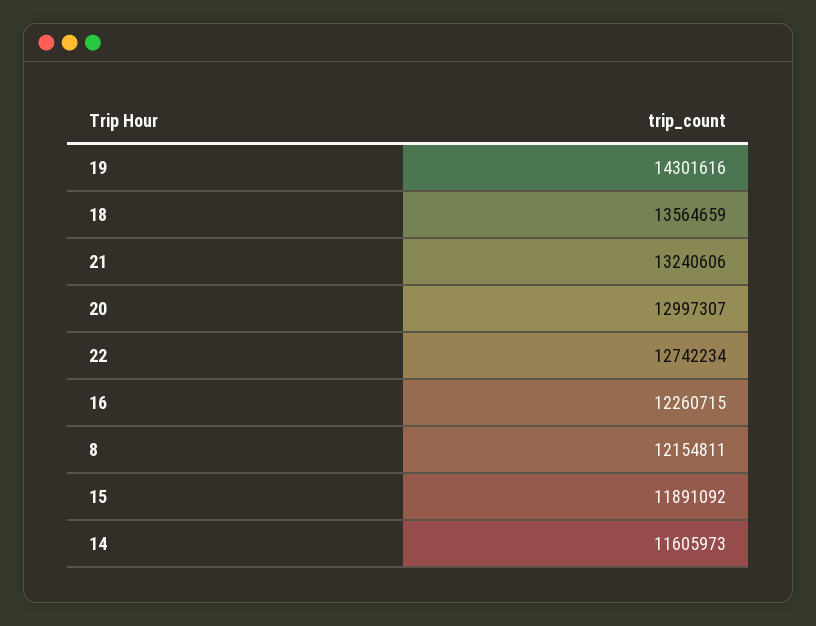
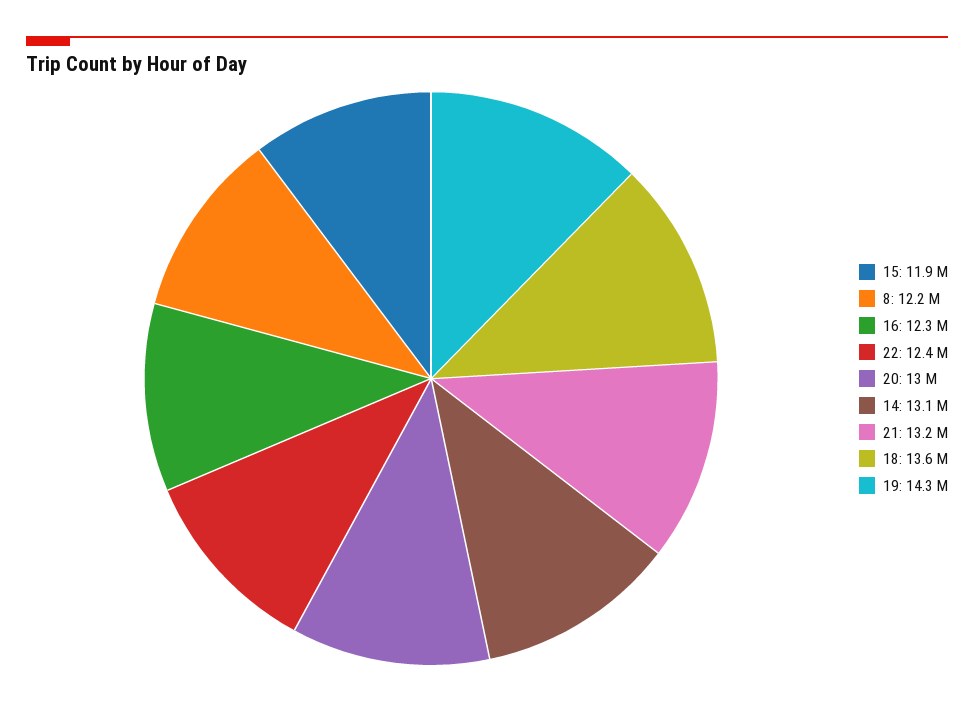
22: 12742234 -> 12400000
14: 11605973 -> 13100000

